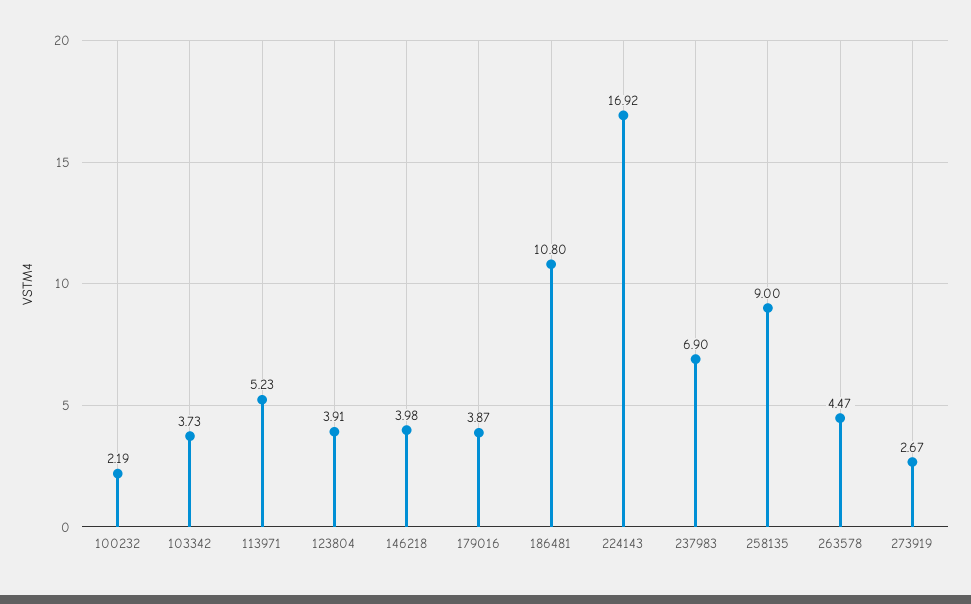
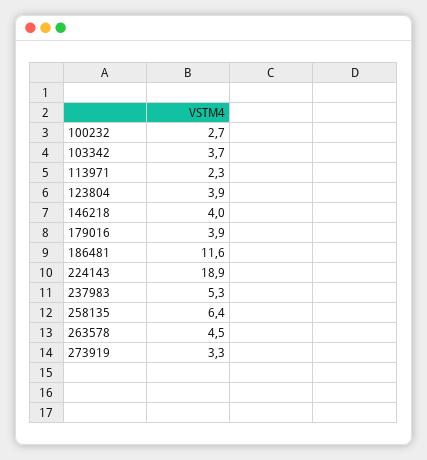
100232: 2.19 -> 2.7
113971: 5.23 -> 2.3
186481: 10.8 -> 11.6
224143: 16.92 -> 18.9
237983: 6.9 -> 5.3
258135: 9 -> 6.4
273919: 2.67 -> 3.3

